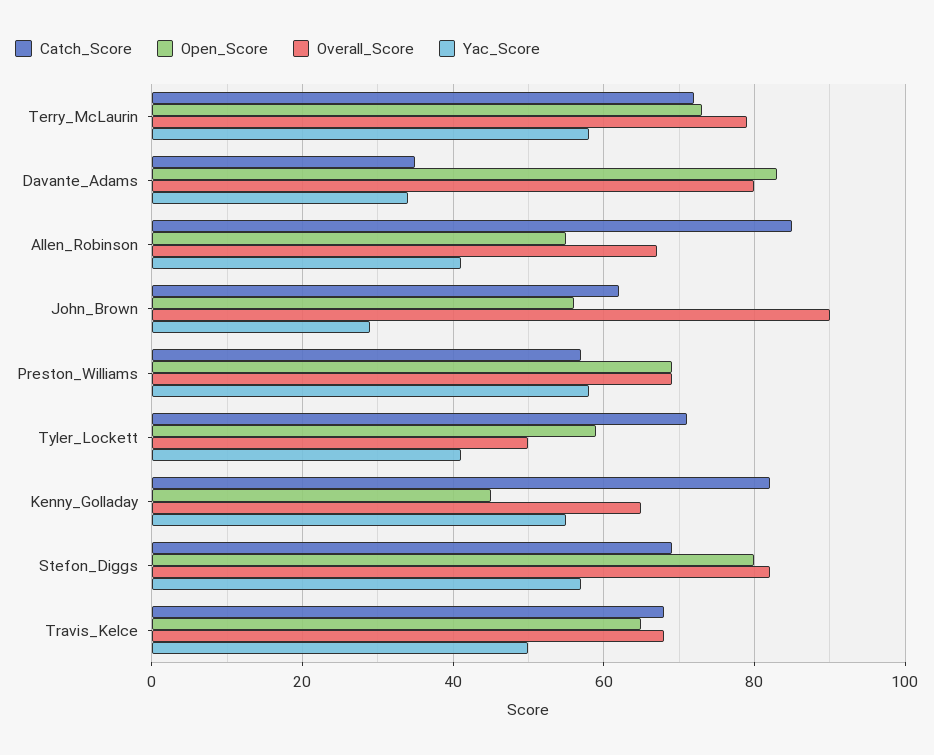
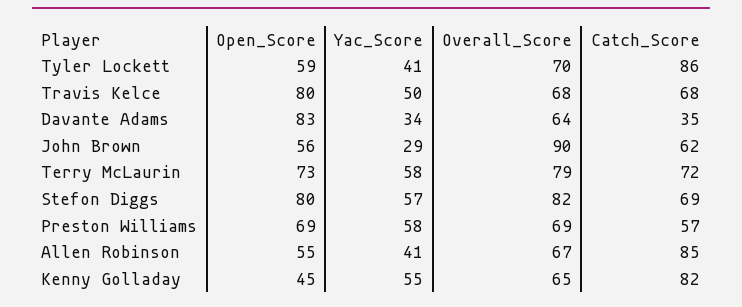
Overall_Score, Davante_Adams: 80 -> 64
Catch_Score, Tyler_Lockett: 70 -> 86
Overall_Score, Tyler_Lockett: 50 -> 70
Open_Score, Travis_Kelce: 65 -> 80

